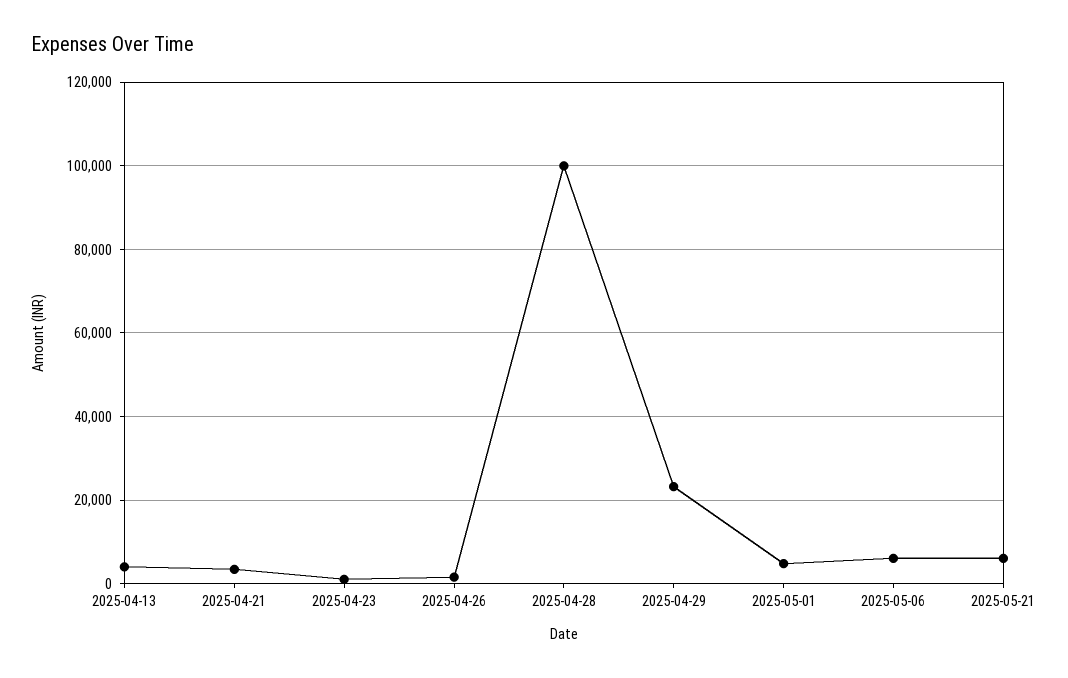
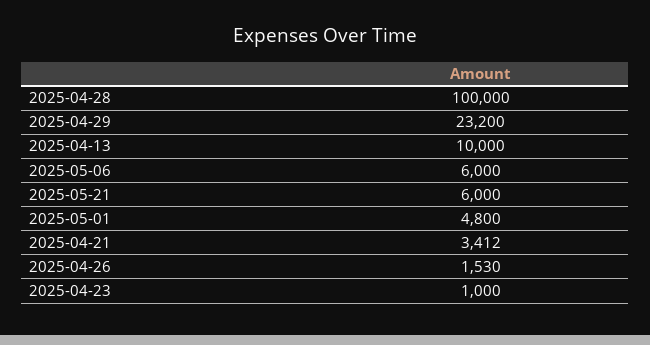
2025-04-13: 4000 -> 10000

